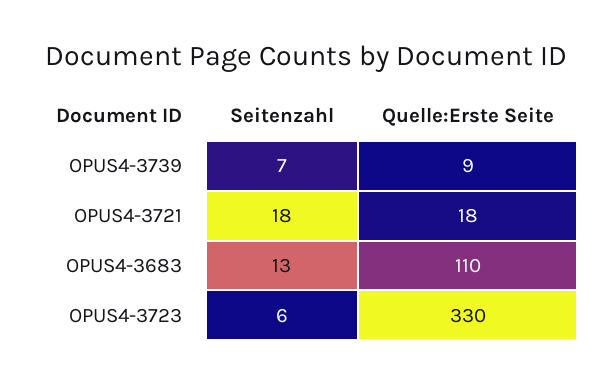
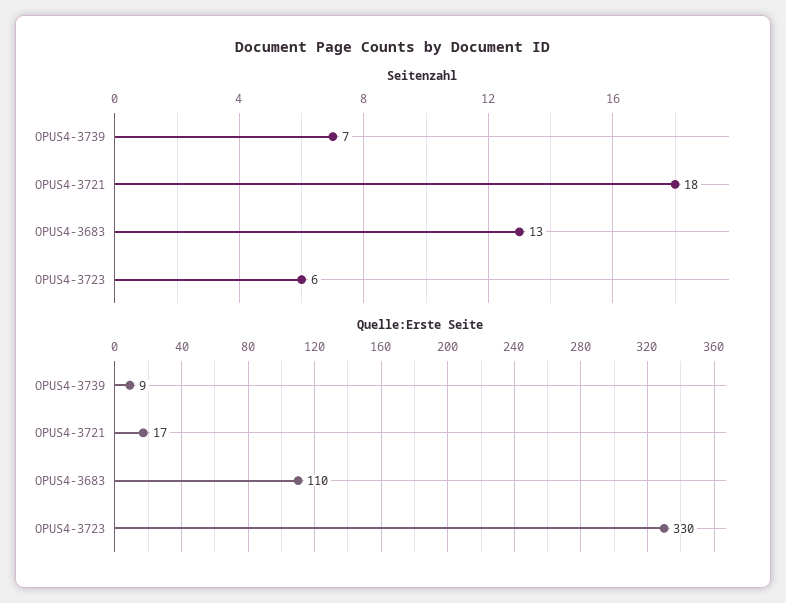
Quelle:Erste Seite, OPUS4-3721: 18 -> 17

